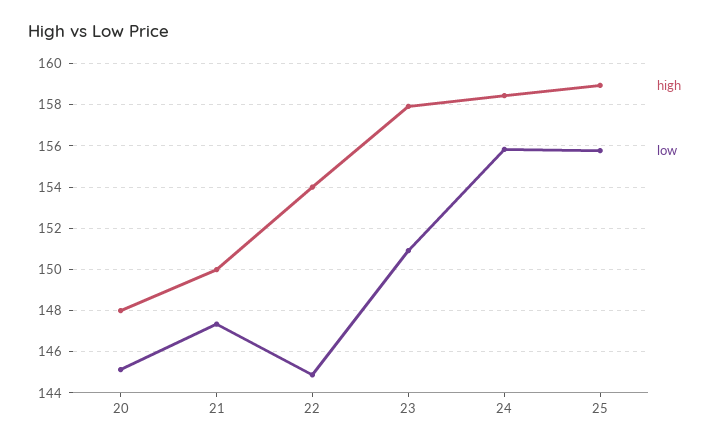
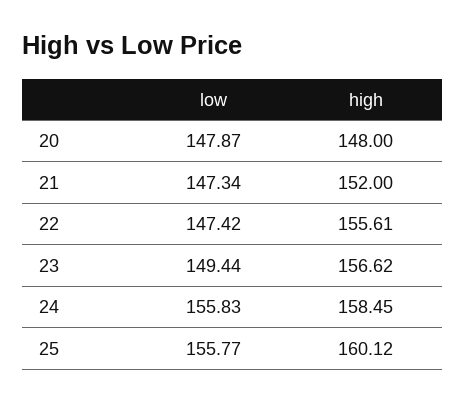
low, 20: 145 -> 147.87
high, 21: 150 -> 152
high, 22: 154 -> 155.61
low, 22: 145 -> 147.42
high, 23: 158 -> 156.62
low, 23: 151 -> 149.44
high, 25: 159 -> 160.12

